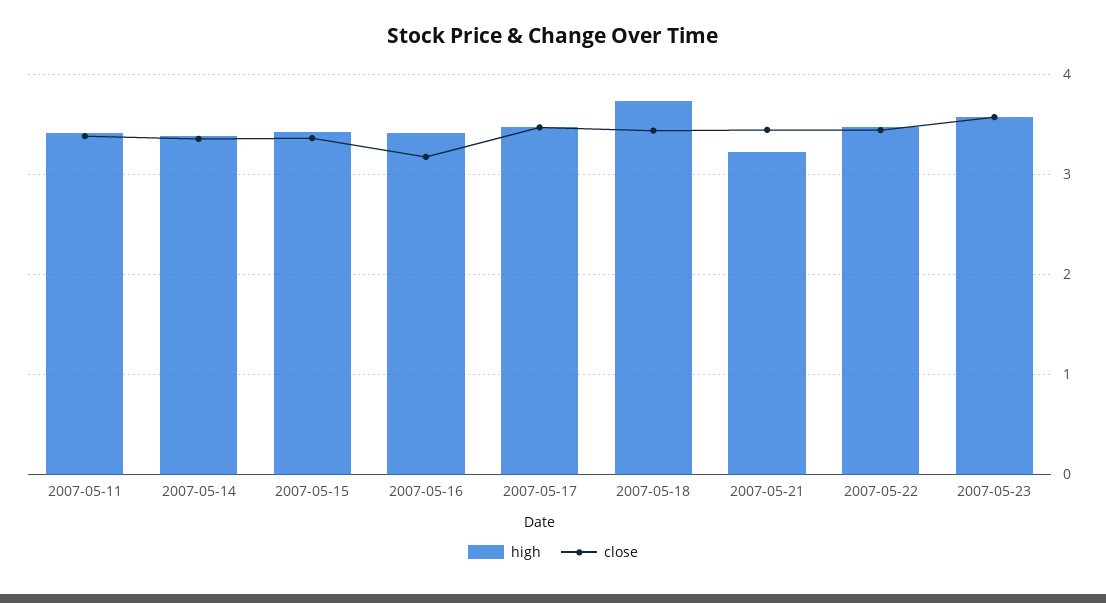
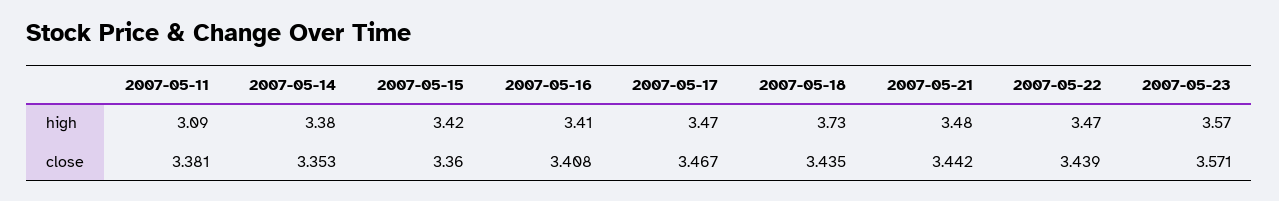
high, 2007-05-11: 3.4 -> 3.09
close, 2007-05-16: 3.2 -> 3.408
high, 2007-05-21: 3.2 -> 3.48

